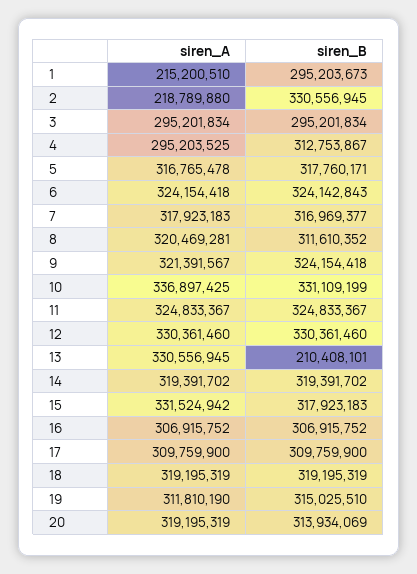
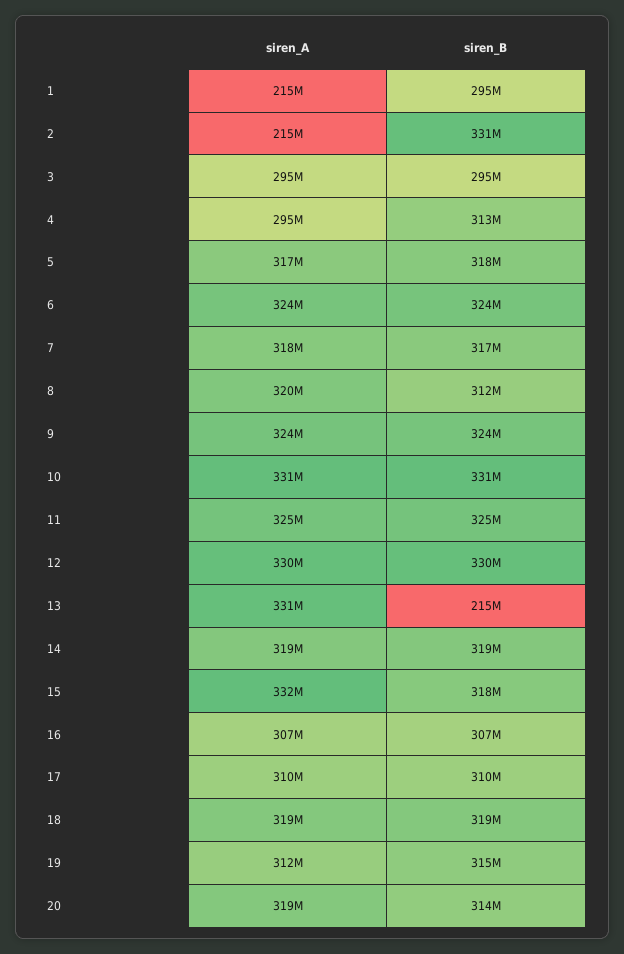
siren_A, 2: 218789880 -> 215000000
siren_A, 9: 321391567 -> 324000000
siren_A, 10: 336897425 -> 331000000
siren_B, 13: 210408101 -> 215000000

